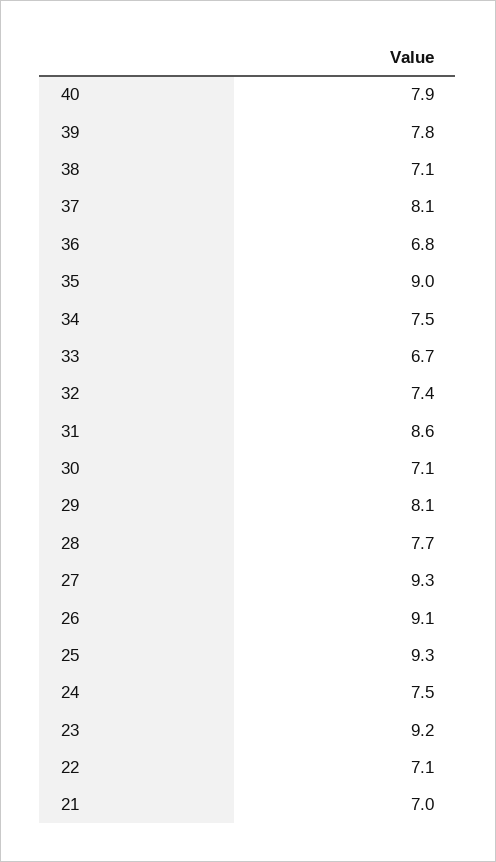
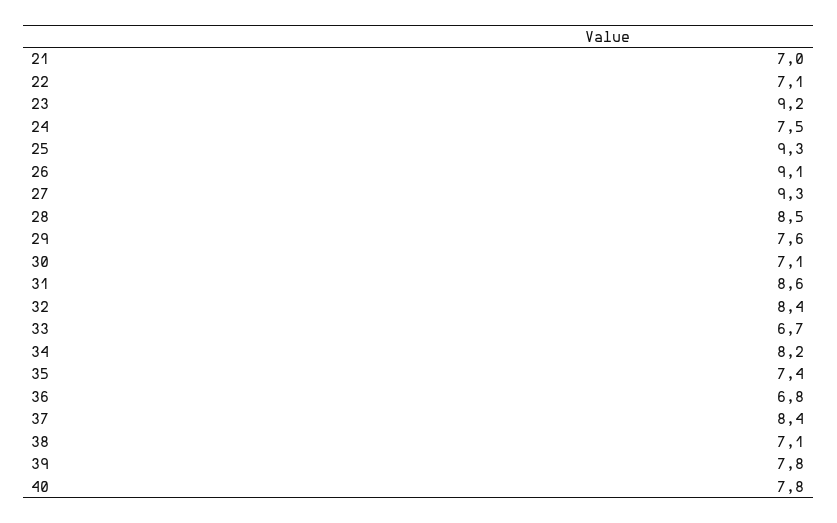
40: 7.9 -> 7.8
37: 8.1 -> 8.4
35: 9 -> 7.4
34: 7.5 -> 8.2
32: 7.4 -> 8.4
29: 8.1 -> 7.6
28: 7.7 -> 8.5

